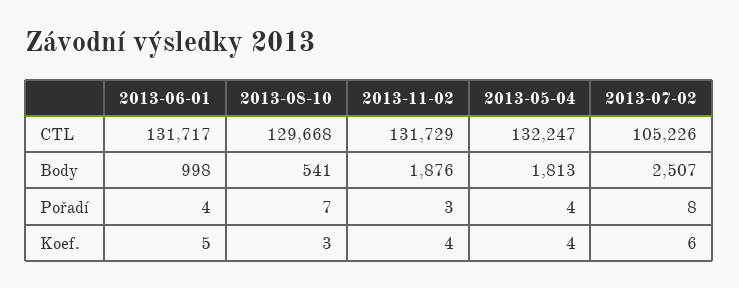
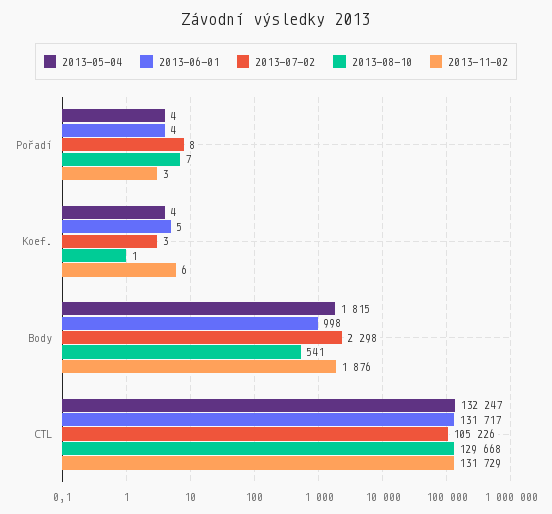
2013-05-04, Body: 1813 -> 1815
2013-07-02, Body: 2507 -> 2298
2013-08-10, Koef.: 3 -> 1
2013-11-02, Koef.: 4 -> 6
2013-07-02, Koef.: 6 -> 3

